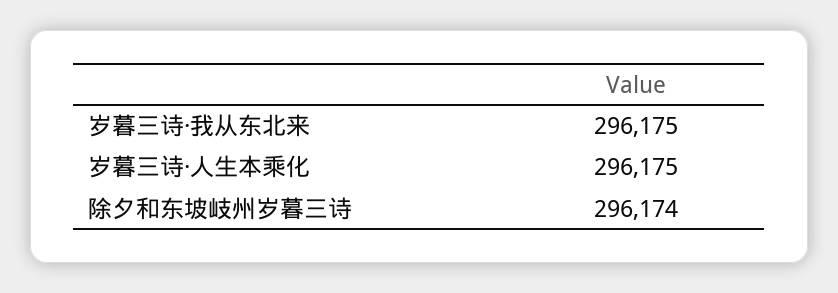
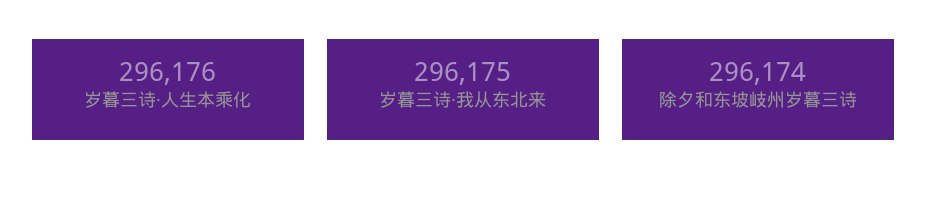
岁暮三诗·人生本乘化: 296175 -> 296176

